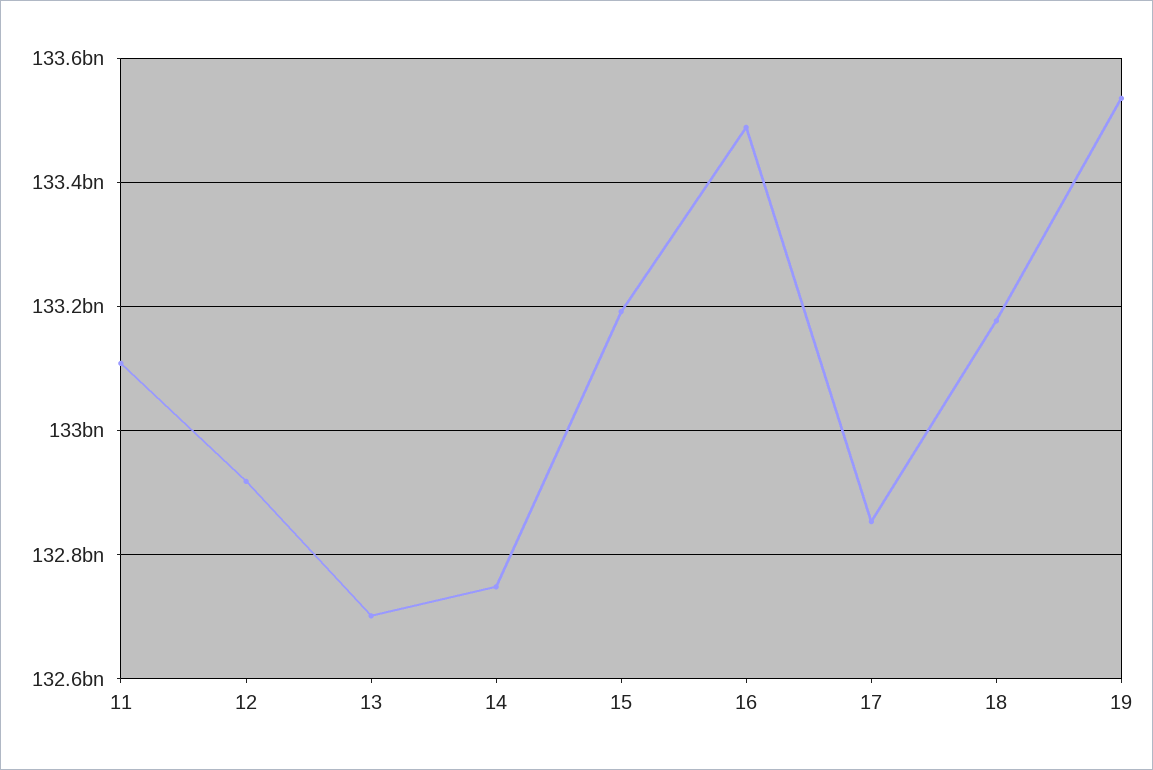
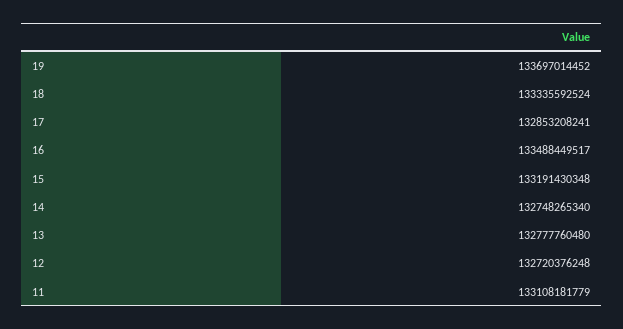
12: 132920000000 -> 132720376248
13: 132700000000 -> 132777760480
18: 133180000000 -> 133335592524
19: 133540000000 -> 133697014452

